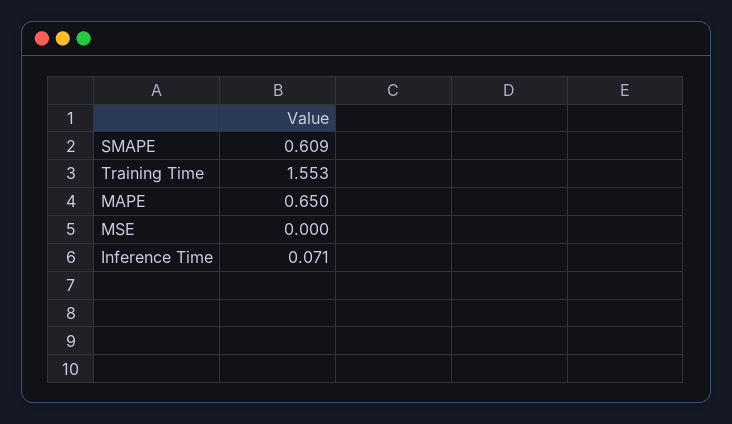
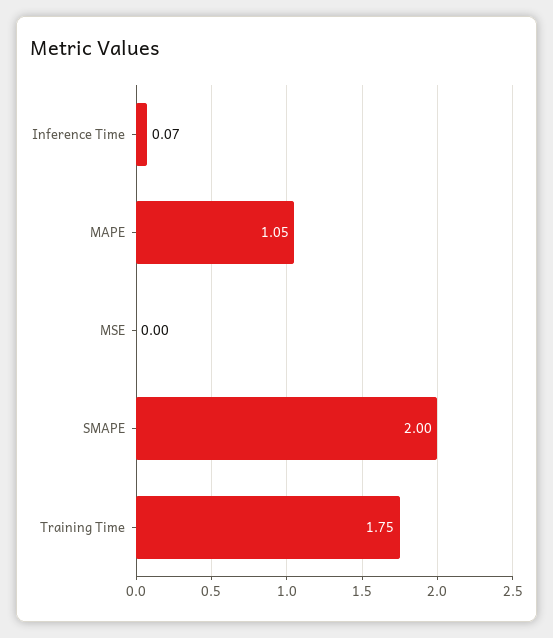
SMAPE: 0.609 -> 2
Training Time: 1.553 -> 1.75
MAPE: 0.65 -> 1.05

